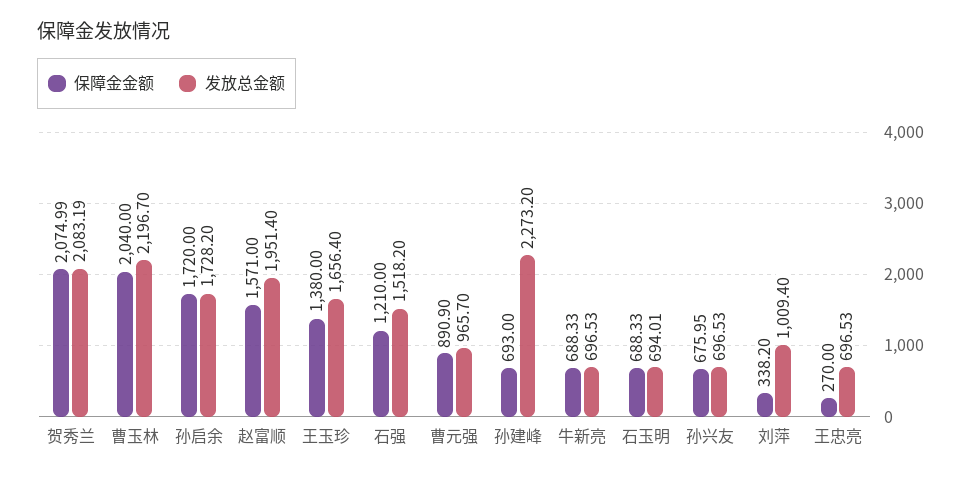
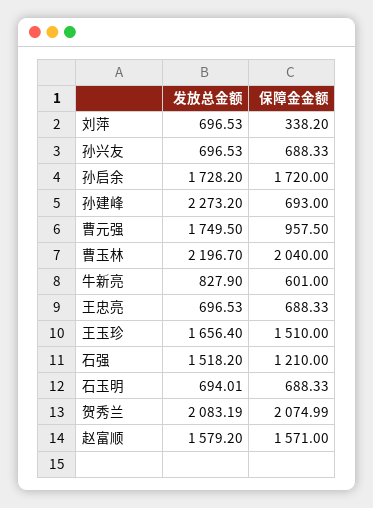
发放总金额, 赵富顺: 1951.4 -> 1579.2
保障金金额, 王玉珍: 1380 -> 1510
保障金金额, 曹元强: 890.9 -> 957.5
发放总金额, 曹元强: 965.7 -> 1749.5
保障金金额, 牛新亮: 688.33 -> 601
发放总金额, 牛新亮: 696.53 -> 827.9
保障金金额, 孙兴友: 675.95 -> 688.33
发放总金额, 刘萍: 1009.4 -> 696.53
保障金金额, 王忠亮: 270 -> 688.33

